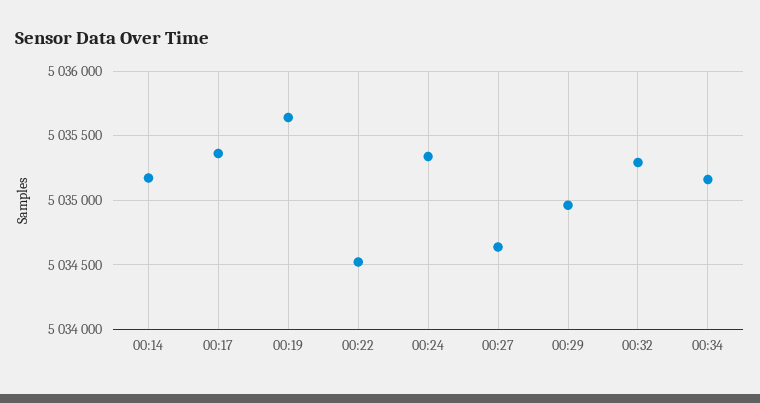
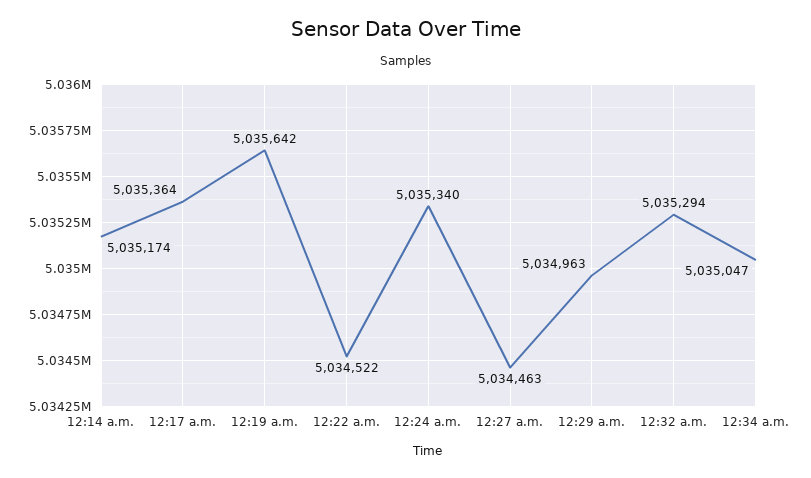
00:27: 5034650 -> 5034463
00:34: 5035150 -> 5035047

